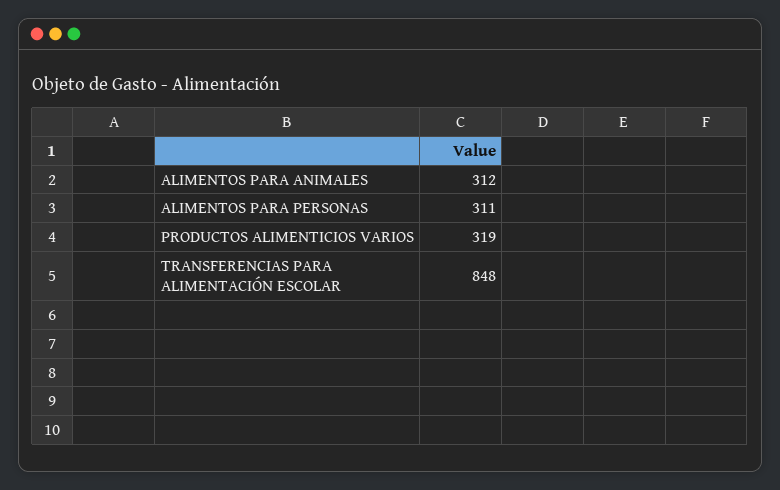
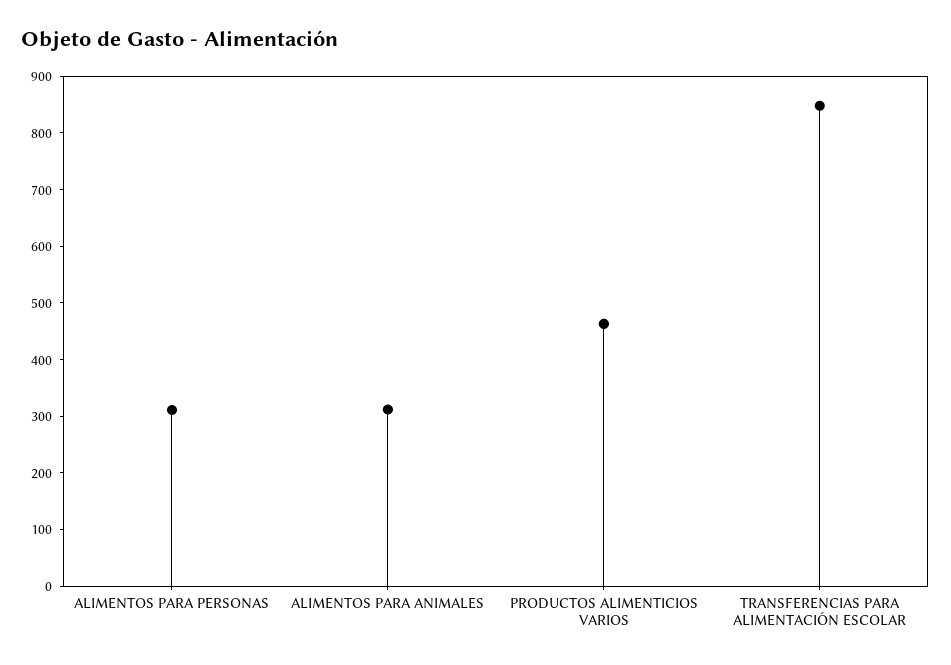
PRODUCTOS ALIMENTICIOS VARIOS: 319 -> 460

